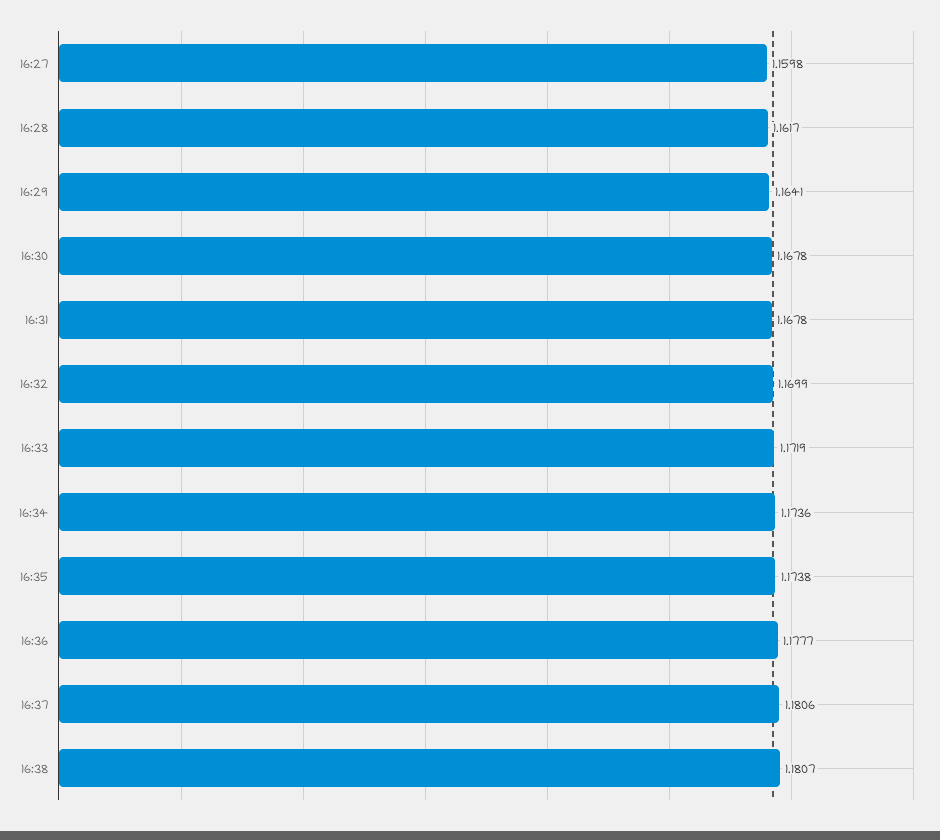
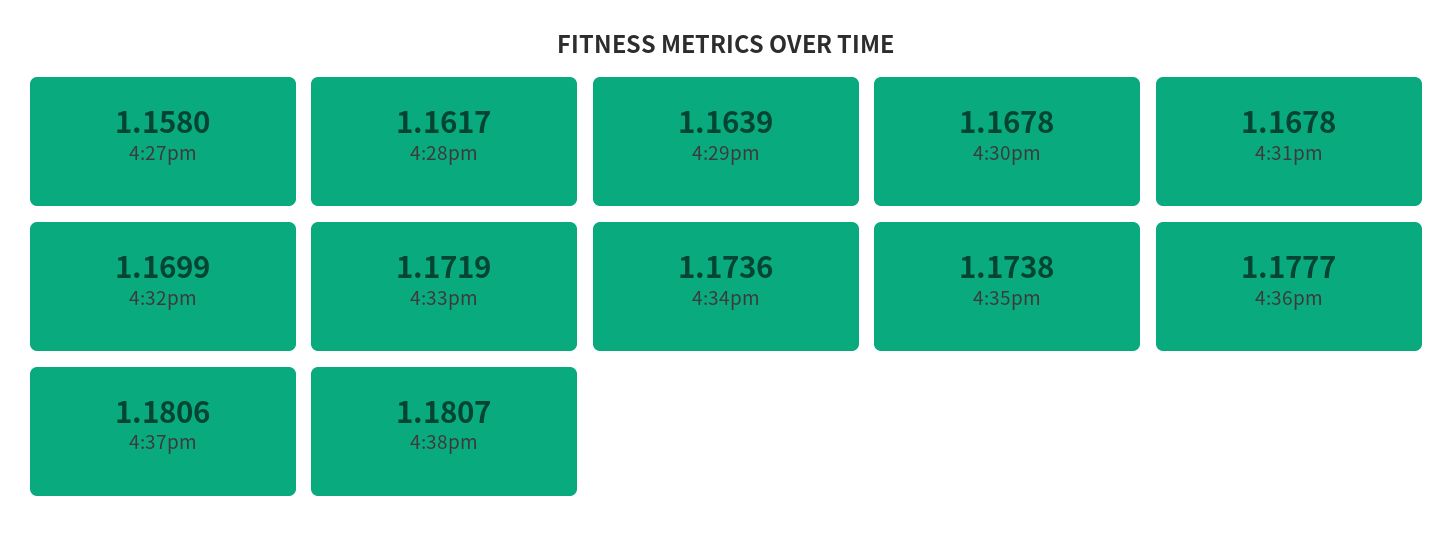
16:27: 1.1598 -> 1.158
16:29: 1.1641 -> 1.1639

